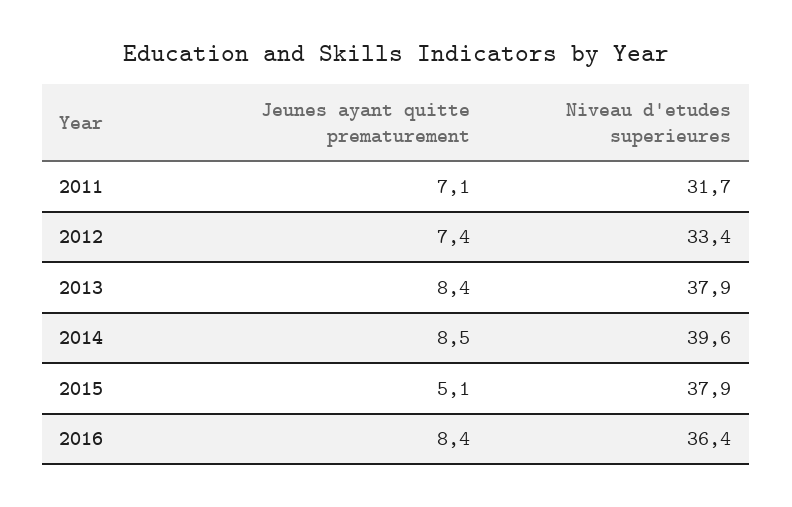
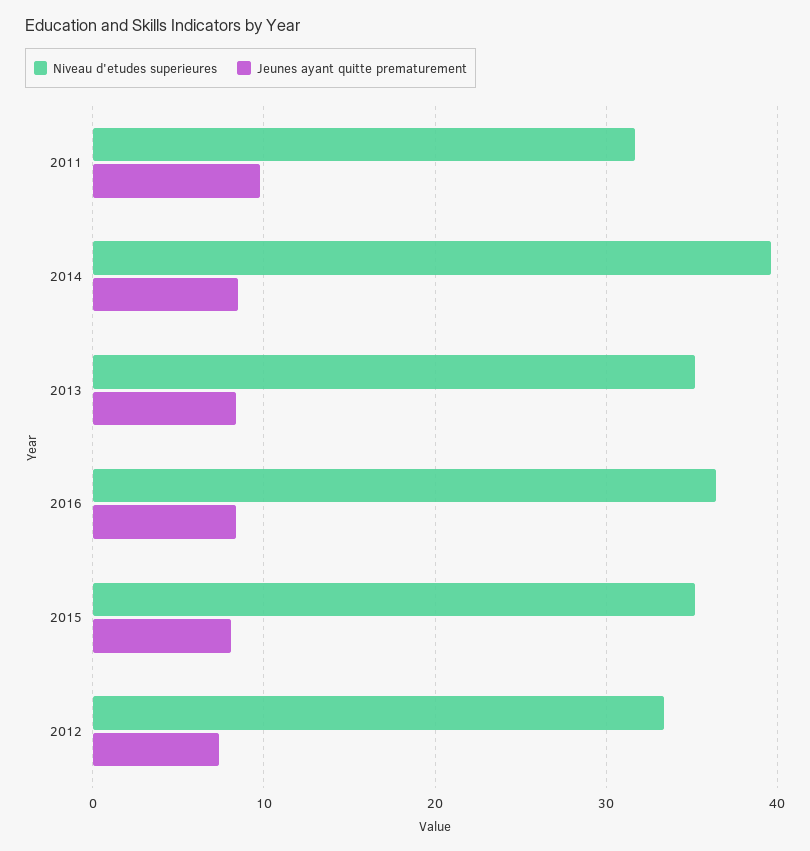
Jeunes ayant quitte prematurement, 2011: 7.1 -> 10
Niveau d'etudes superieures, 2013: 37.9 -> 35
Jeunes ayant quitte prematurement, 2015: 5.1 -> 8
Niveau d'etudes superieures, 2015: 37.9 -> 35

